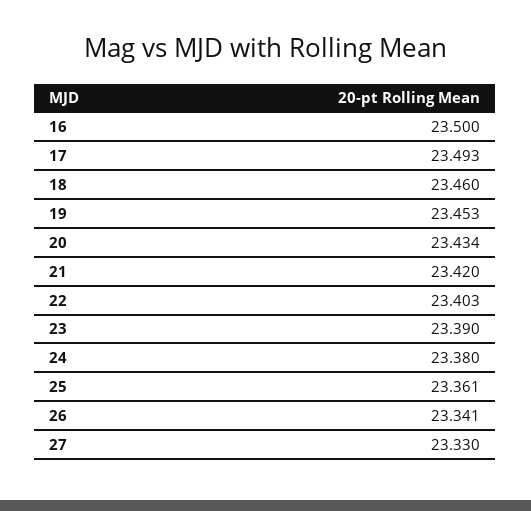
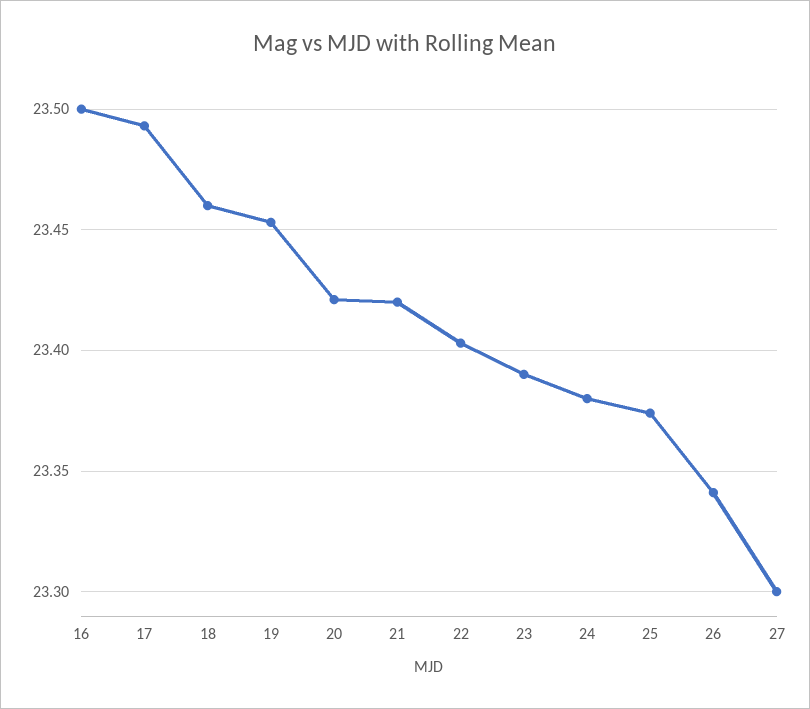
20: 23.434 -> 23.42
25: 23.361 -> 23.375
27: 23.33 -> 23.3

